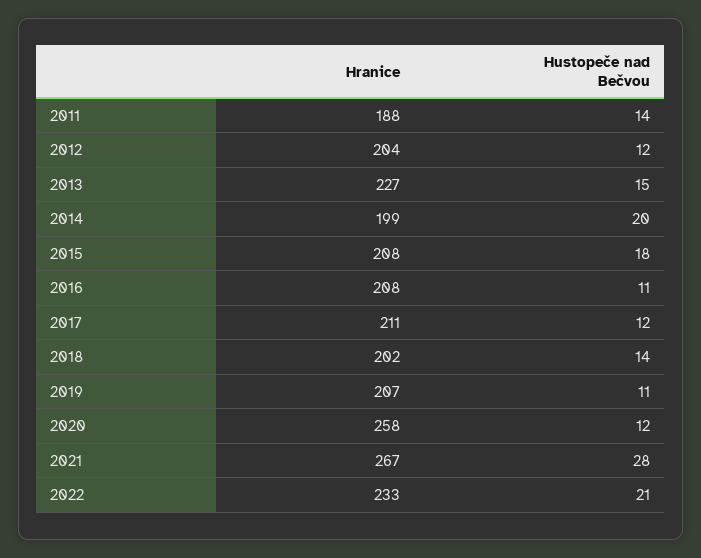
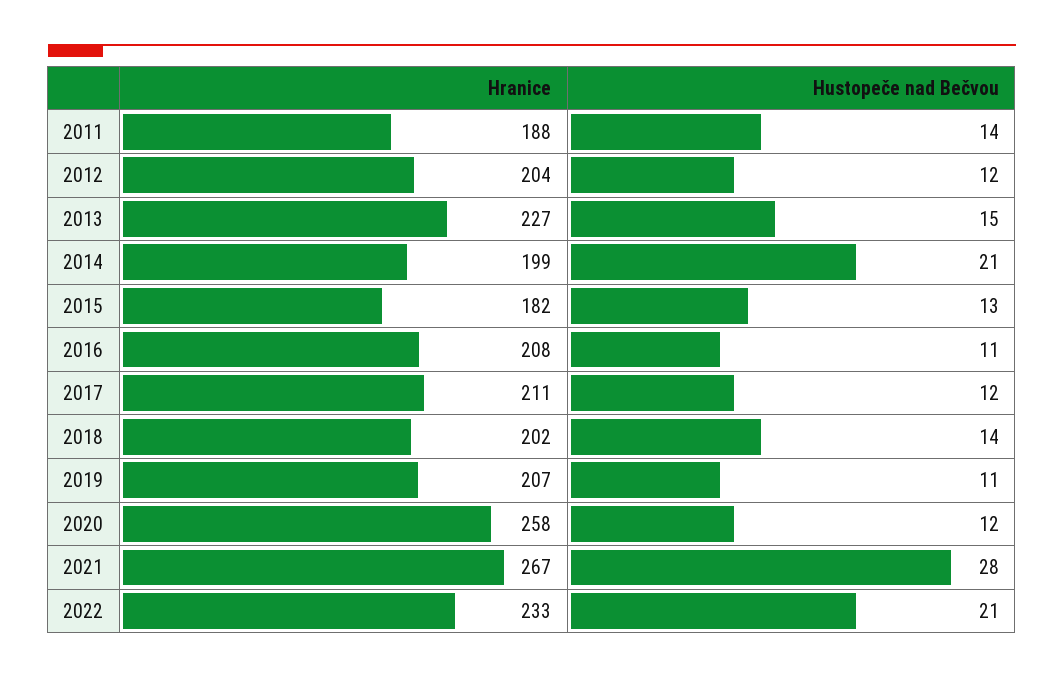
Hustopeče nad Bečvou, 2014: 20 -> 21
Hranice, 2015: 208 -> 182
Hustopeče nad Bečvou, 2015: 18 -> 13

